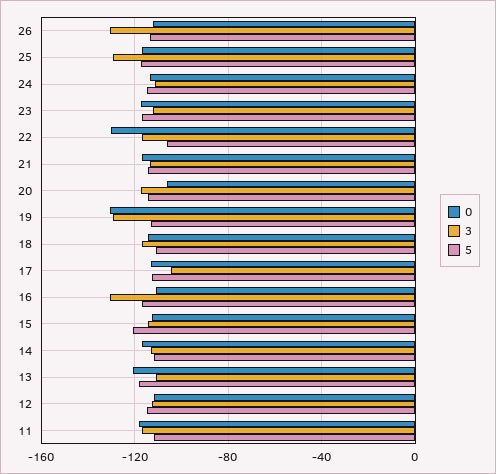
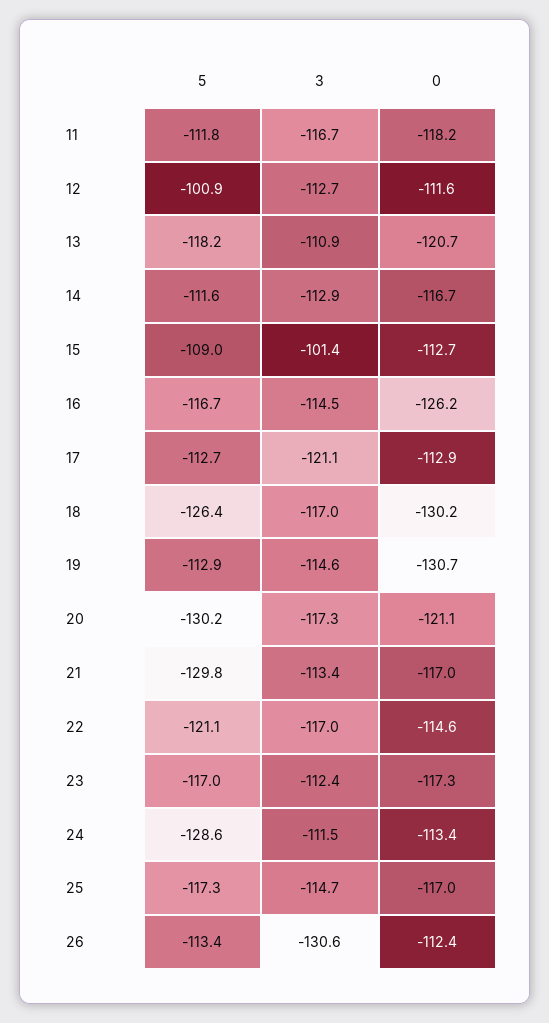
3, 25: -130 -> -114.7
5, 24: -115 -> -128.6
0, 22: -130 -> -114.6
5, 22: -105 -> -121.1
5, 21: -115 -> -129.8
0, 20: -105 -> -121.1
5, 20: -115 -> -130.2
3, 19: -130 -> -114.6
0, 18: -115 -> -130.2
5, 18: -110 -> -126.4
3, 17: -105 -> -121.1
0, 16: -110 -> -126.2
3, 16: -130 -> -114.5
3, 15: -115 -> -101.4
5, 15: -120 -> -109
5, 12: -115 -> -100.9

